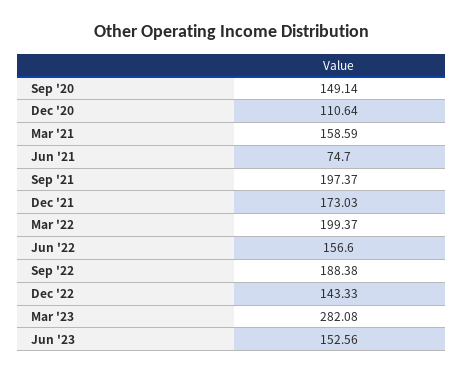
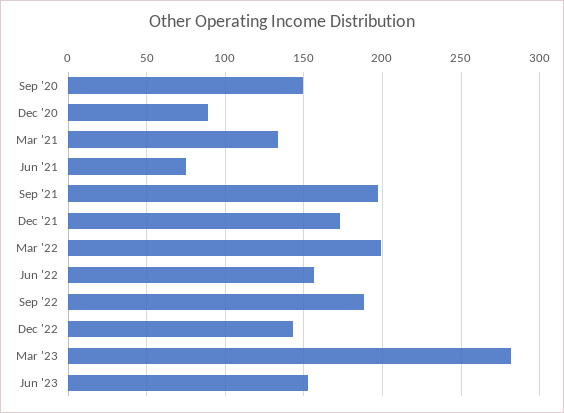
Dec '20: 110.64 -> 90
Mar '21: 158.59 -> 135

